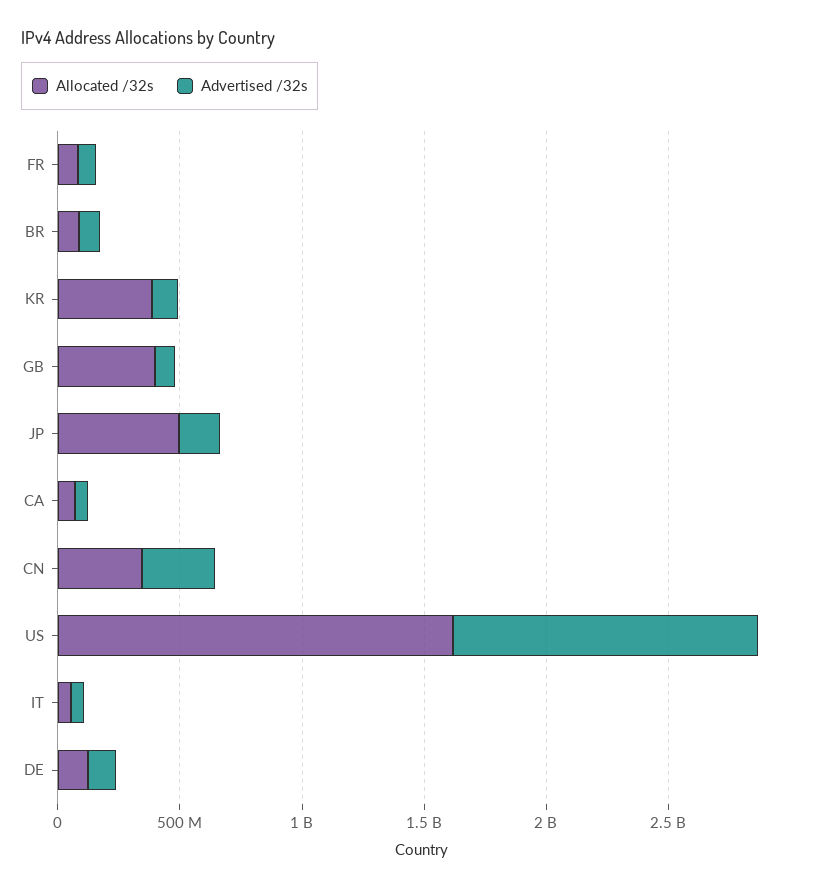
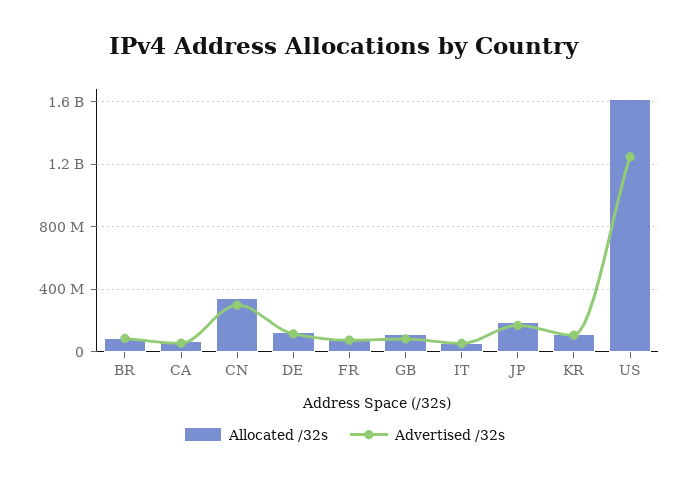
Allocated /32s, KR: 400000000 -> 100000000
Allocated /32s, GB: 400000000 -> 100000000
Allocated /32s, JP: 500000000 -> 200000000

